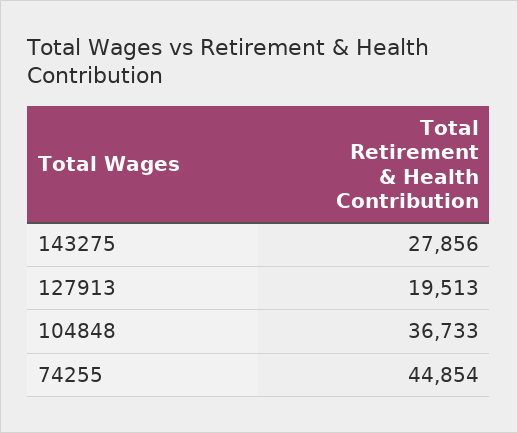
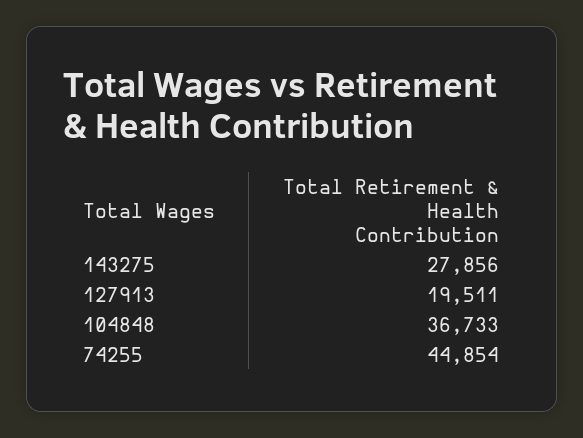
127913: 19513 -> 19511

